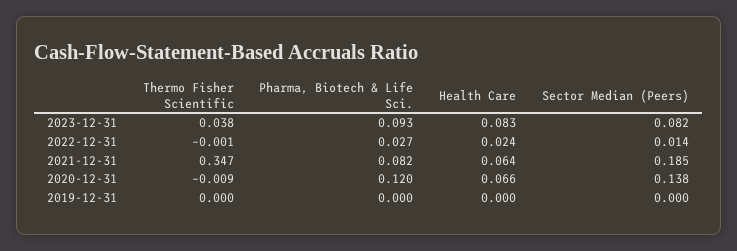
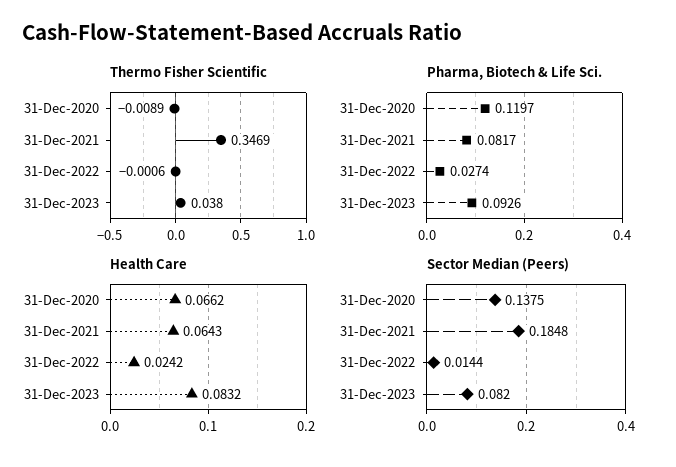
Thermo Fisher Scientific, 2019-12-31: 0 -> none
Pharma, Biotech & Life Sci., 2019-12-31: 0 -> none
Health Care, 2019-12-31: 0 -> none
Sector Median (Peers), 2019-12-31: 0 -> none

